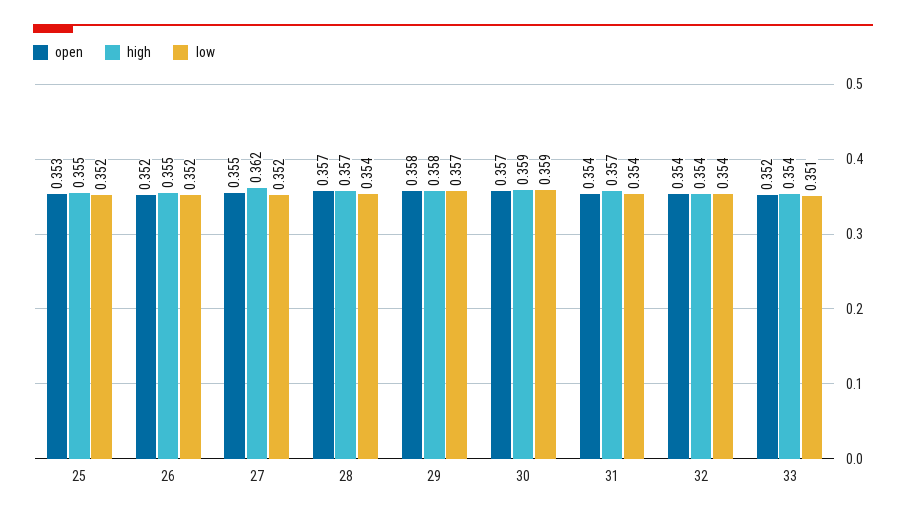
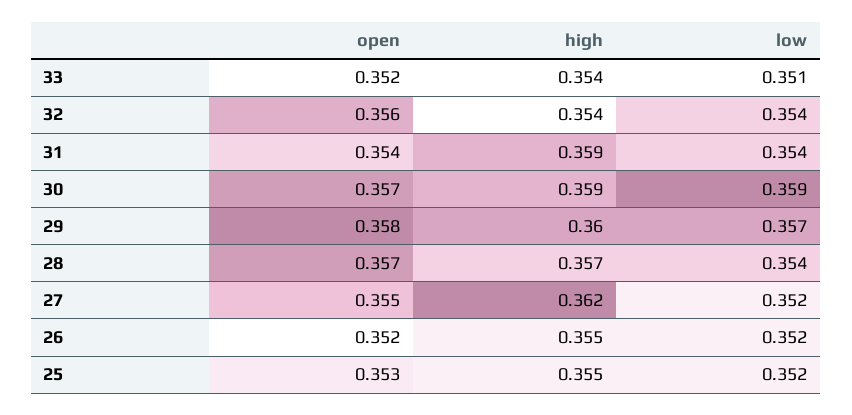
high, 29: 0.358 -> 0.36
high, 31: 0.357 -> 0.359
open, 32: 0.354 -> 0.356

